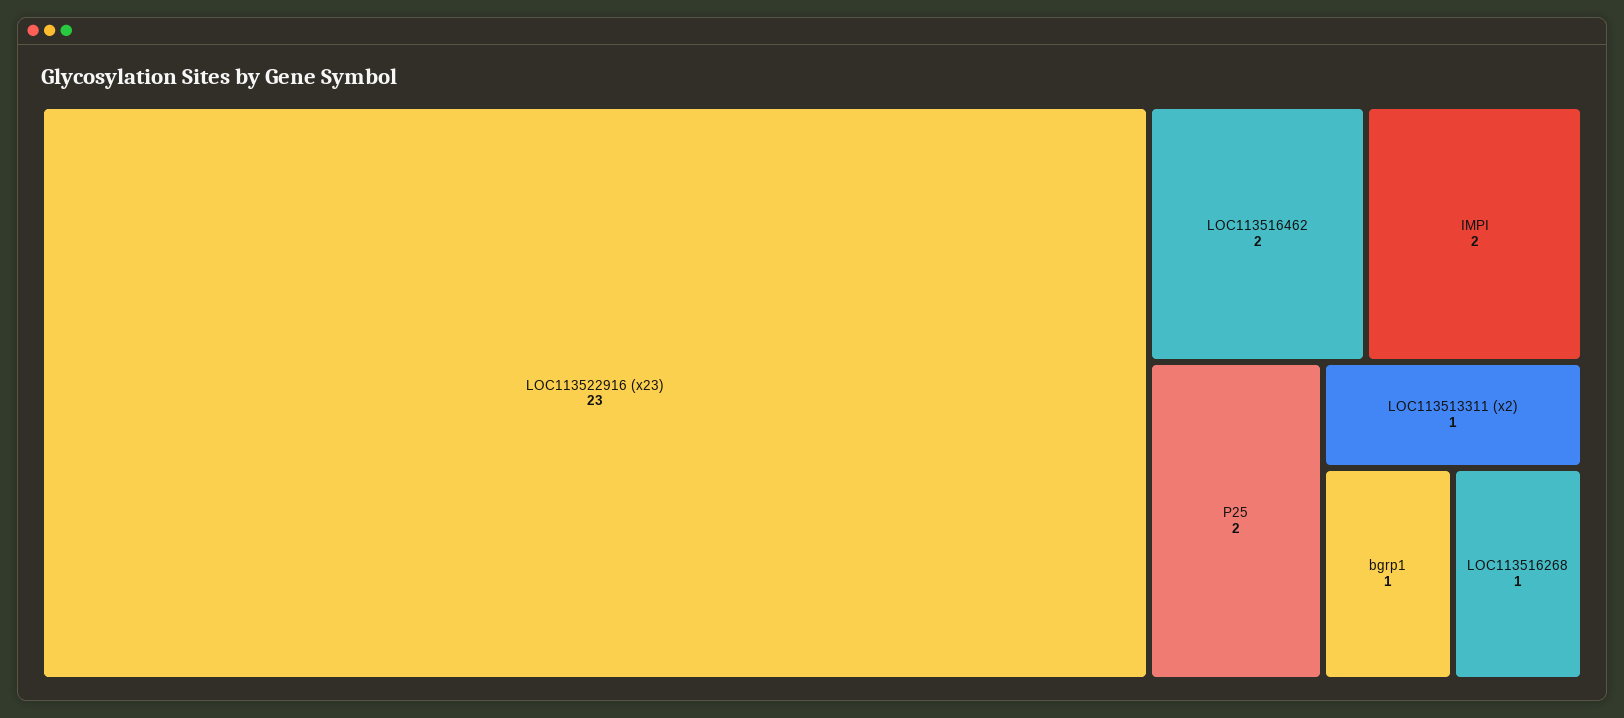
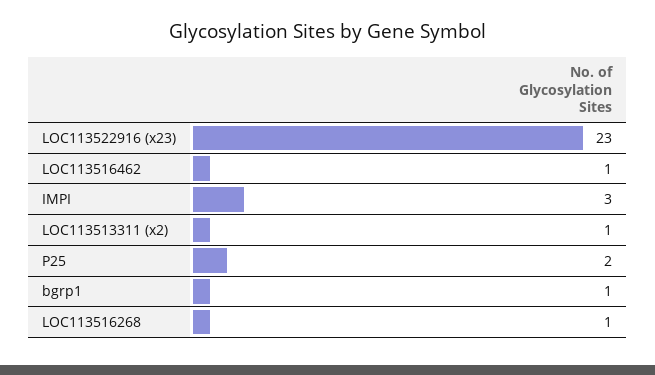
LOC113516462: 2 -> 1
IMPI: 2 -> 3

